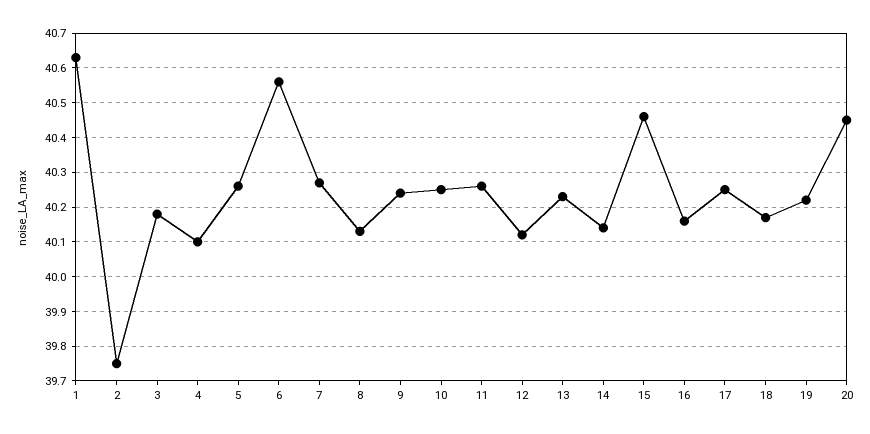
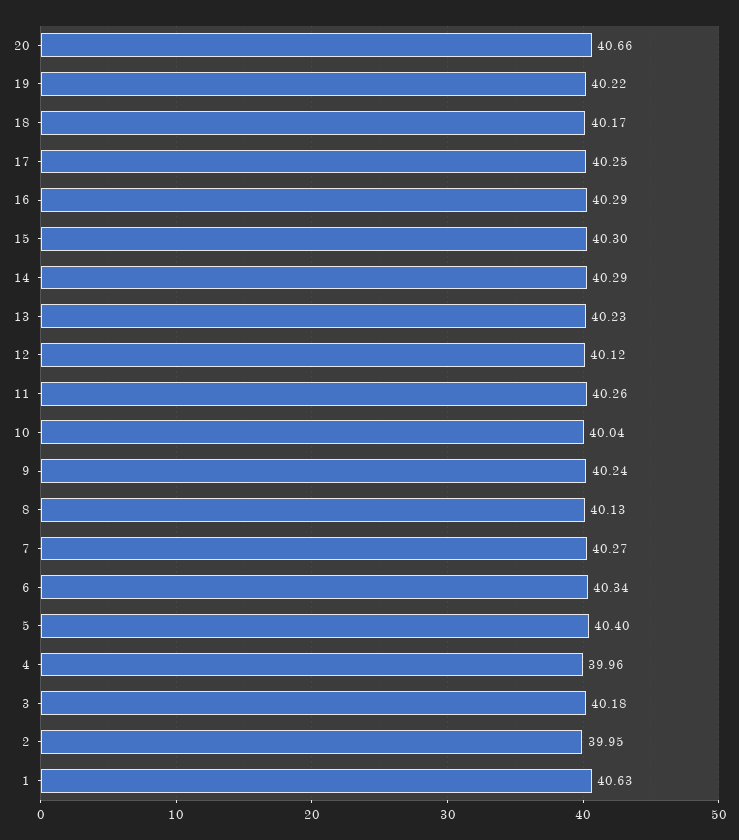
2: 39.75 -> 39.95
4: 40.1 -> 39.96
5: 40.25 -> 40.4
6: 40.55 -> 40.34
10: 40.25 -> 40.04
14: 40.15 -> 40.29
15: 40.45 -> 40.3
16: 40.15 -> 40.29
20: 40.45 -> 40.66

